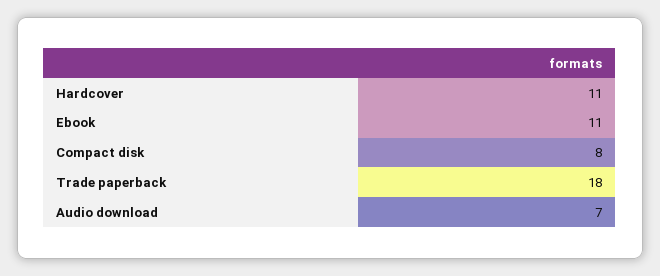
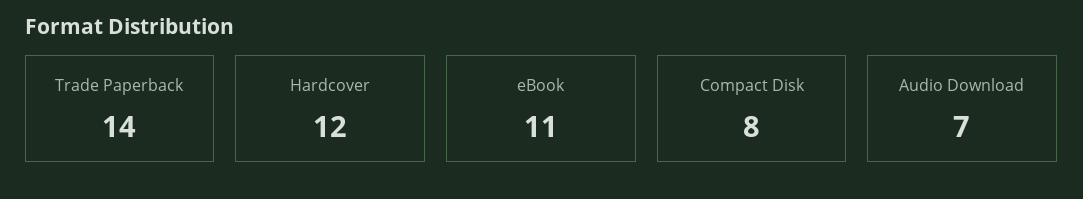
Hardcover: 11 -> 12
Trade paperback: 18 -> 14

